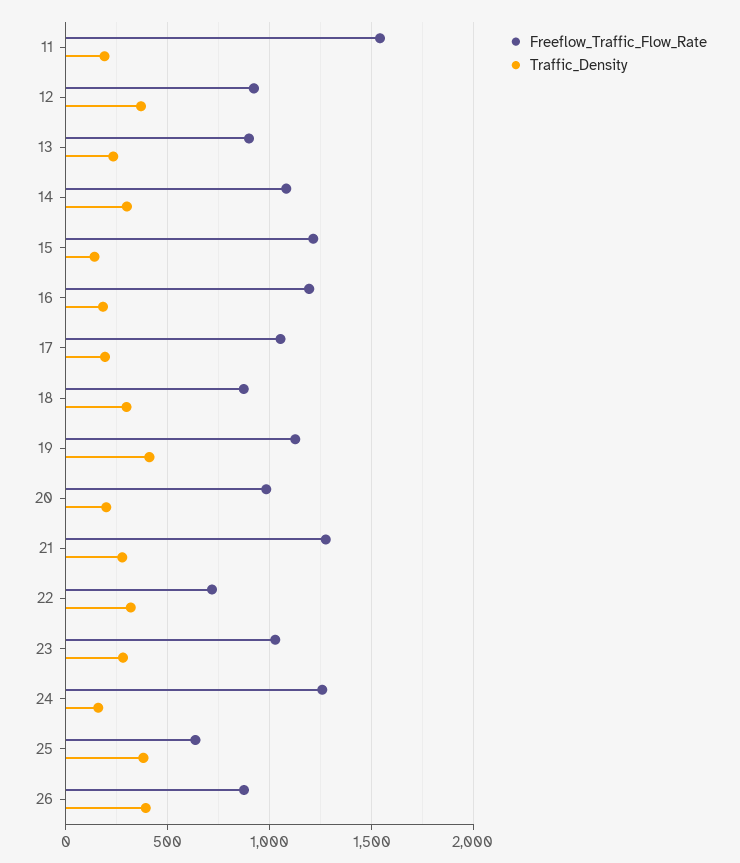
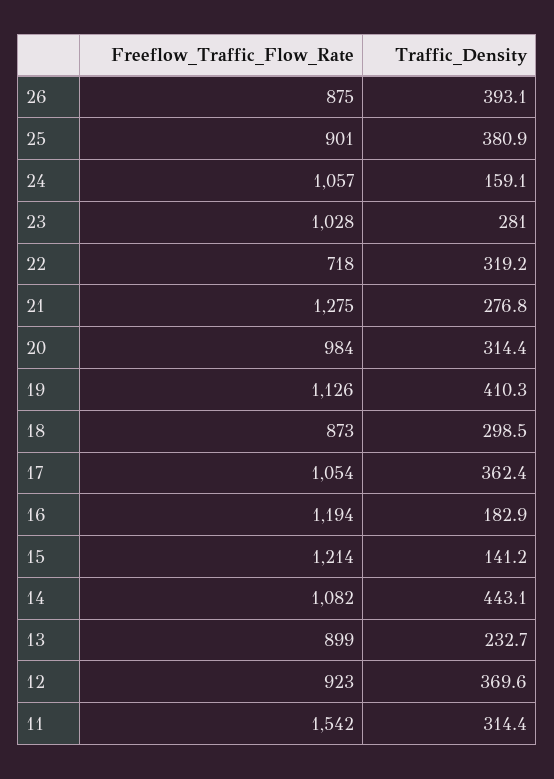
Traffic_Density, 11: 200 -> 314.4
Traffic_Density, 14: 300 -> 443.1
Traffic_Density, 17: 200 -> 362.4
Traffic_Density, 20: 200 -> 314.4
Freeflow_Traffic_Flow_Rate, 24: 1250 -> 1057
Freeflow_Traffic_Flow_Rate, 25: 650 -> 901

